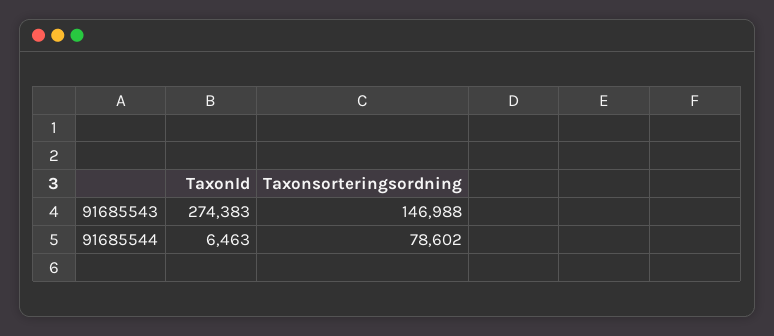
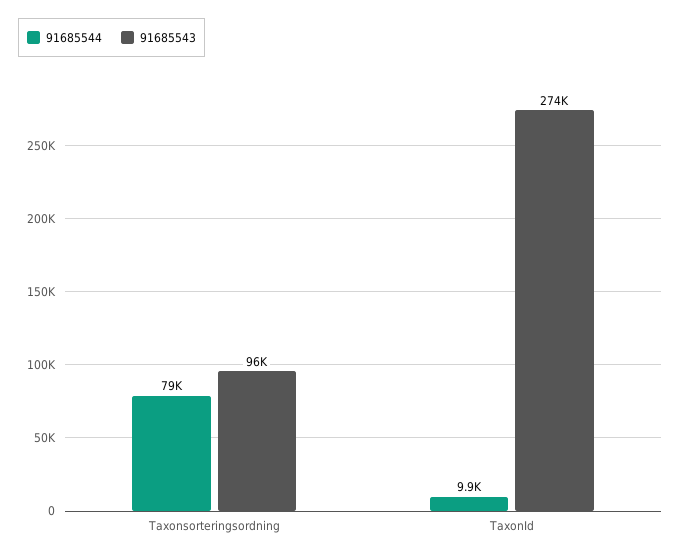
91685543, Taxonsorteringsordning: 146988 -> 96000
91685544, TaxonId: 6463 -> 9900

